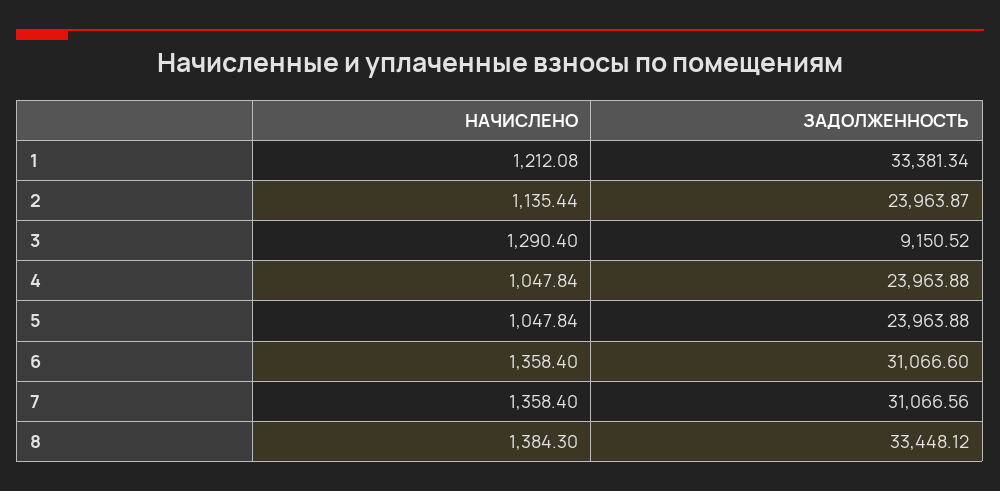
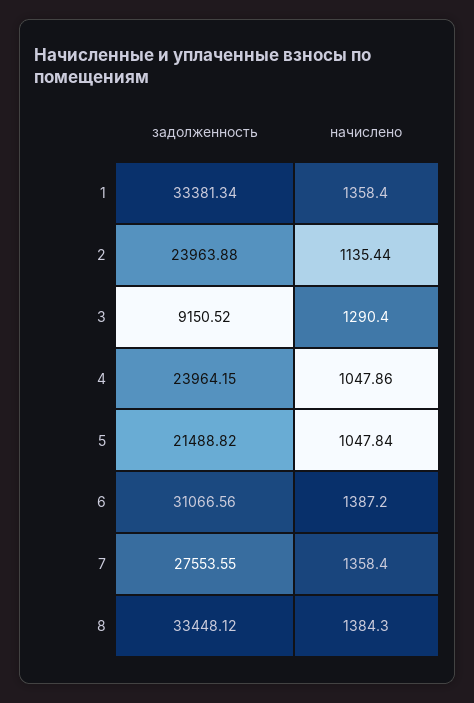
НАЧИСЛЕНО, 1: 1212.08 -> 1358.4
ЗАДОЛЖЕННОСТЬ, 2: 23963.87 -> 23963.88
НАЧИСЛЕНО, 4: 1047.84 -> 1047.86
ЗАДОЛЖЕННОСТЬ, 4: 23963.88 -> 23964.15
ЗАДОЛЖЕННОСТЬ, 5: 23963.88 -> 21488.82
НАЧИСЛЕНО, 6: 1358.4 -> 1387.2
ЗАДОЛЖЕННОСТЬ, 6: 31066.6 -> 31066.56
ЗАДОЛЖЕННОСТЬ, 7: 31066.56 -> 27553.55

